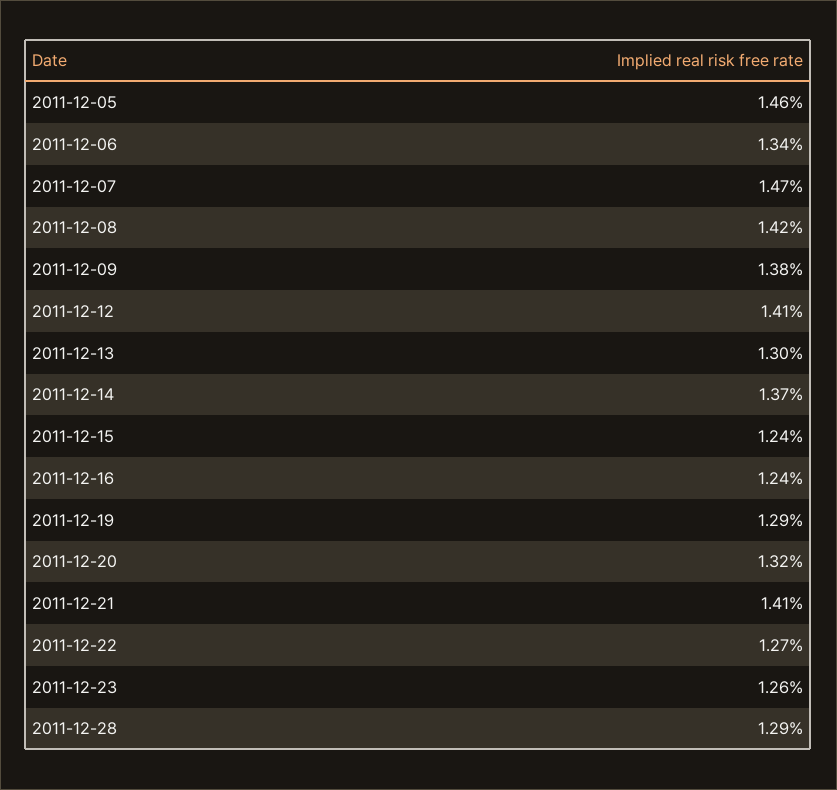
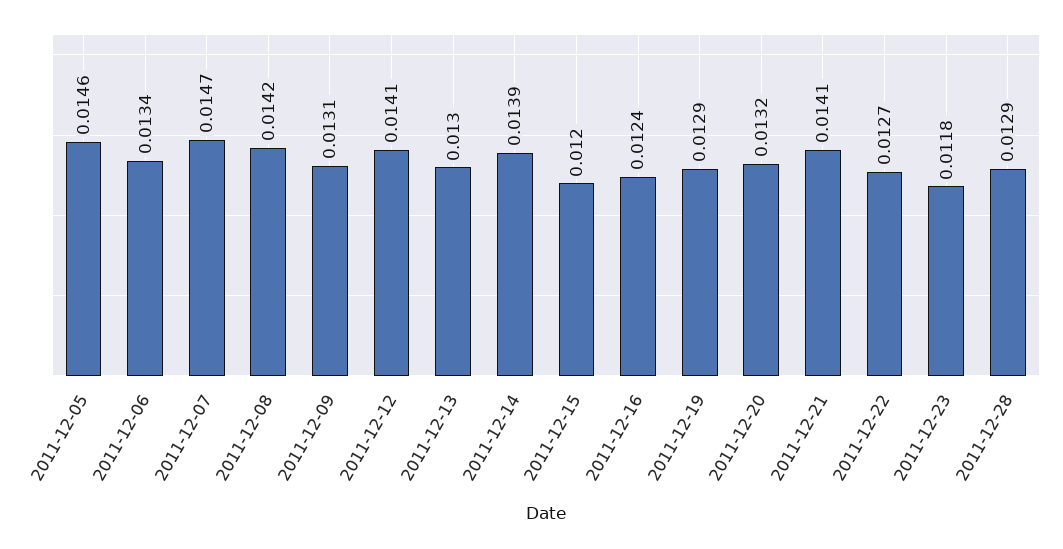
2011-12-09: 0.0138 -> 0.0131
2011-12-14: 0.0137 -> 0.0139
2011-12-15: 0.0124 -> 0.012
2011-12-23: 0.0126 -> 0.0118

